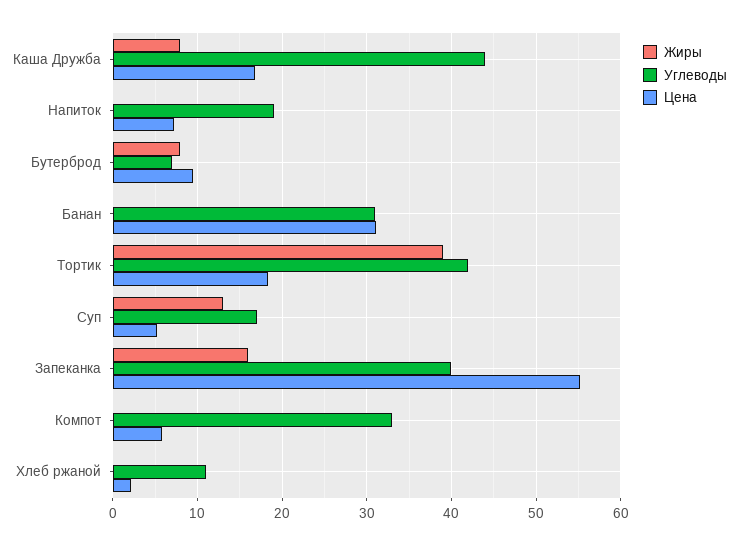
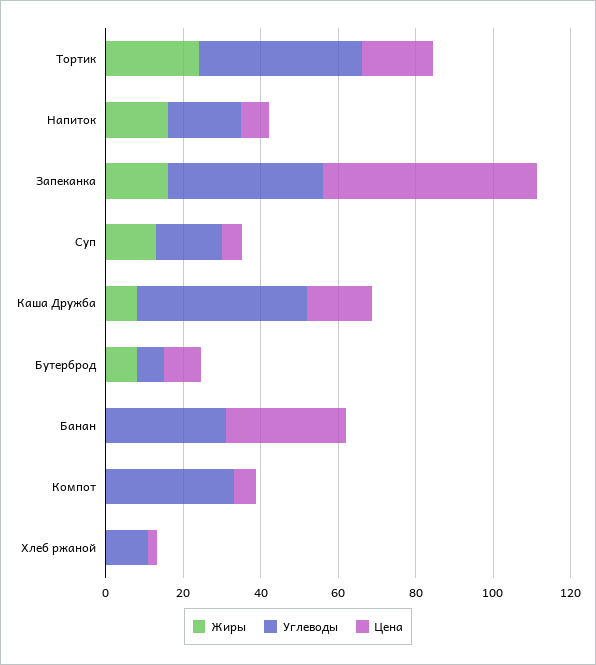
Жиры, Напиток: 0 -> 15
Жиры, Тортик: 39 -> 25

